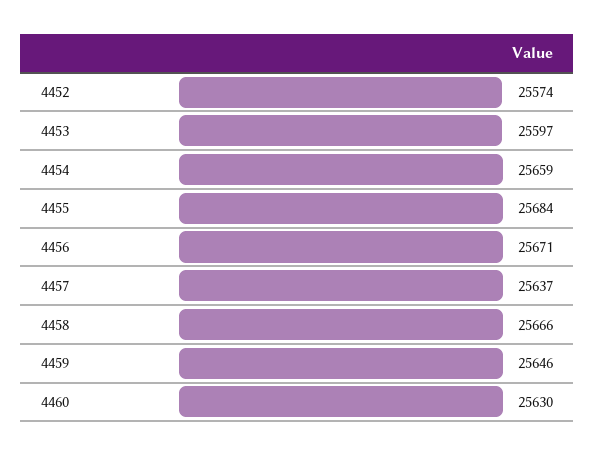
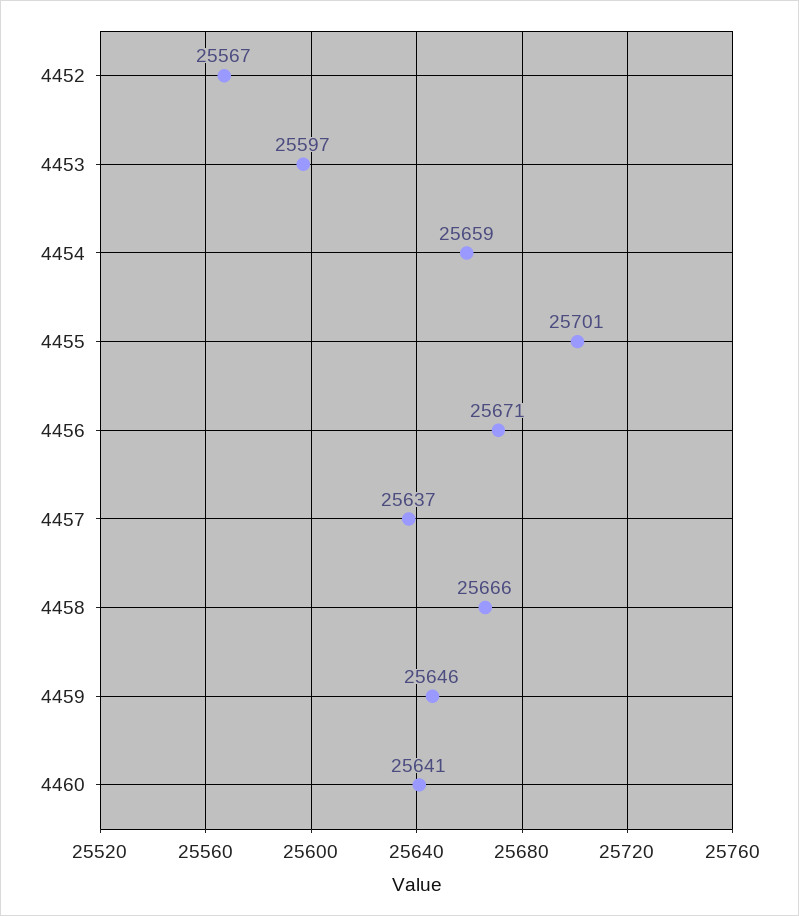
4452: 25574 -> 25567
4455: 25684 -> 25701
4460: 25630 -> 25641

